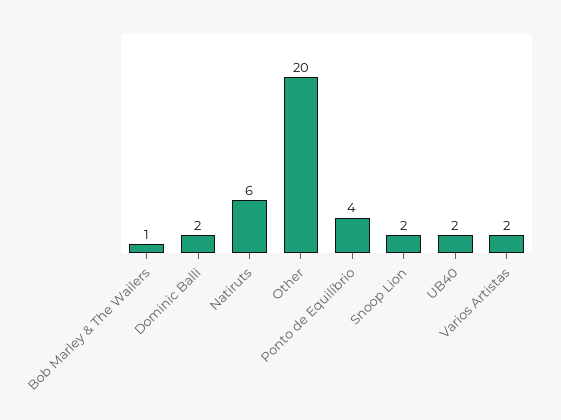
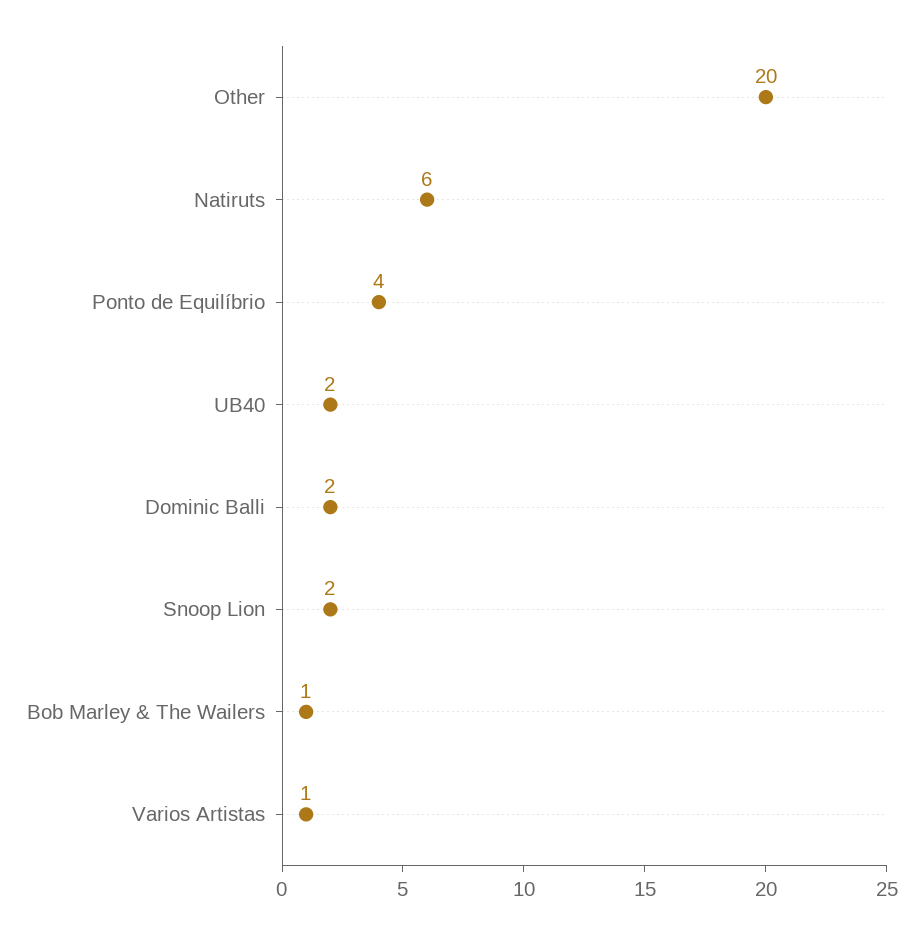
Varios Artistas: 2 -> 1

